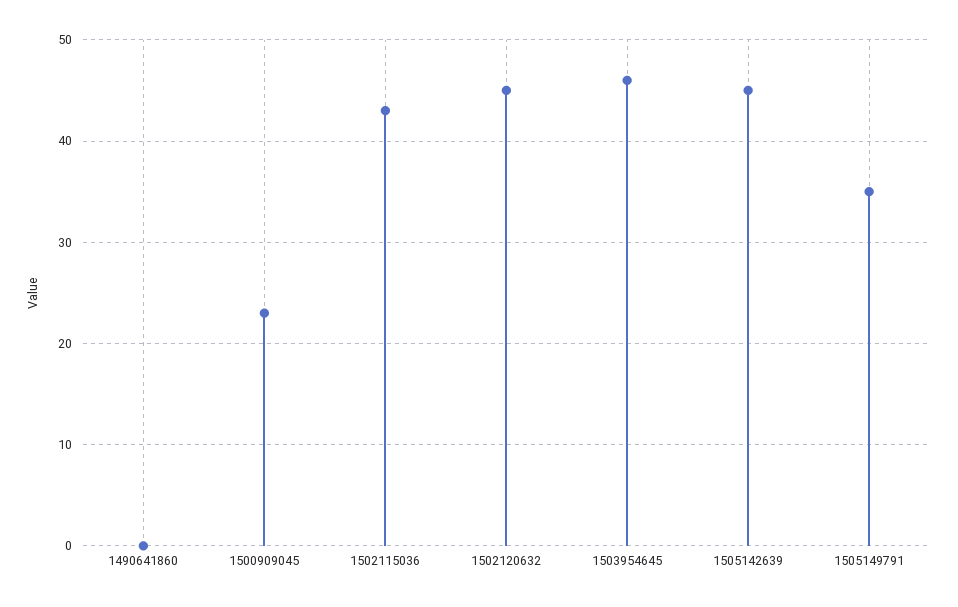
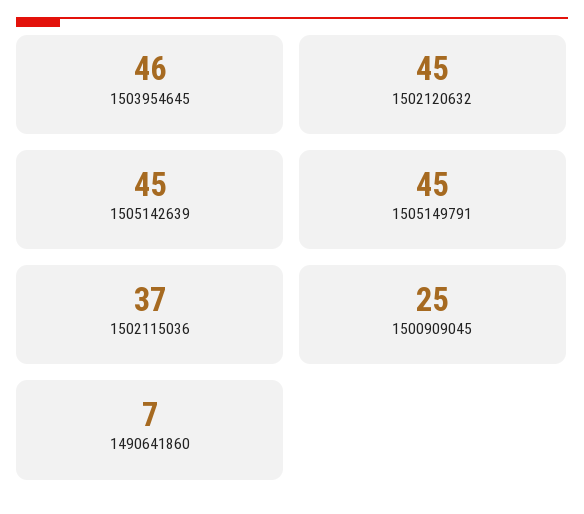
1490641860: 0 -> 7
1500909045: 23 -> 25
1502115036: 43 -> 37
1505149791: 35 -> 45

